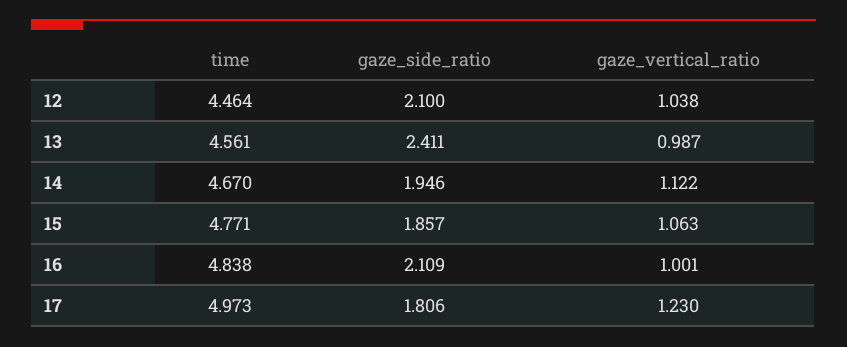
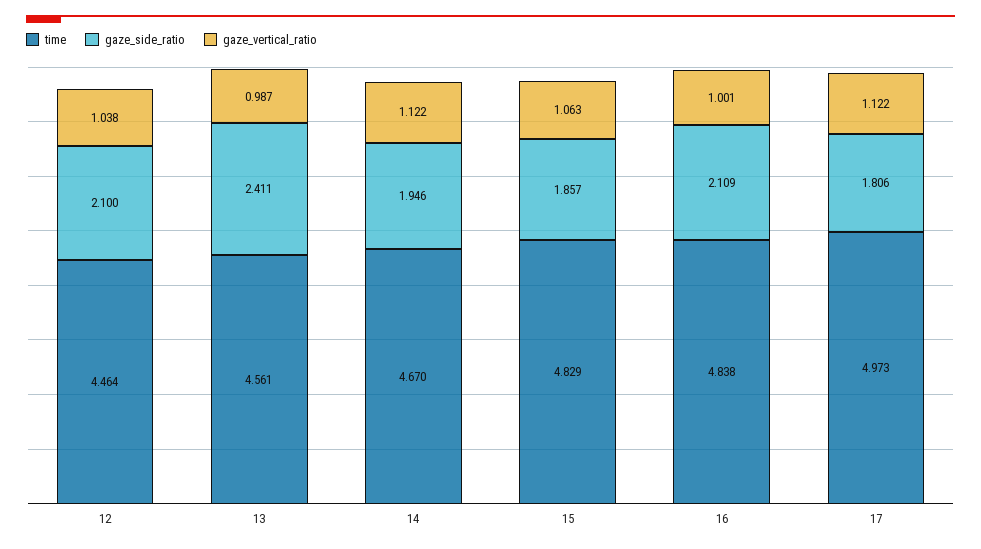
time, 15: 4.771 -> 4.829
gaze_vertical_ratio, 17: 1.23 -> 1.122

